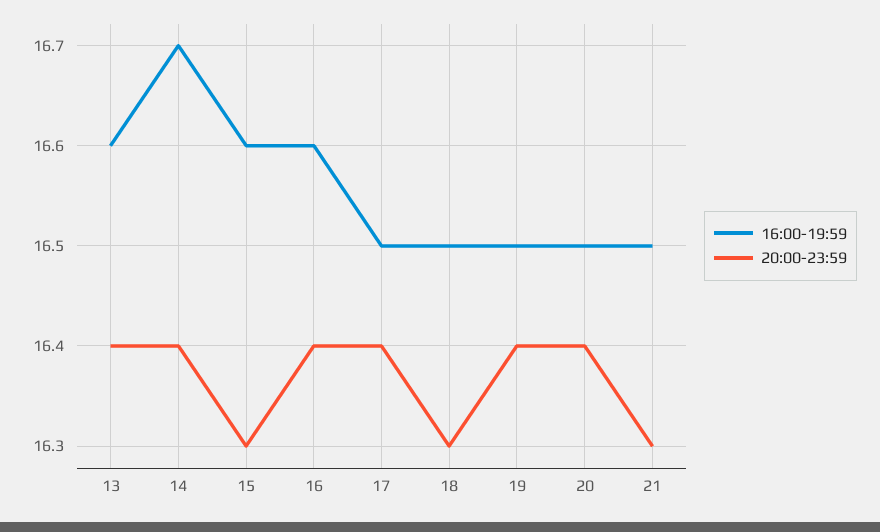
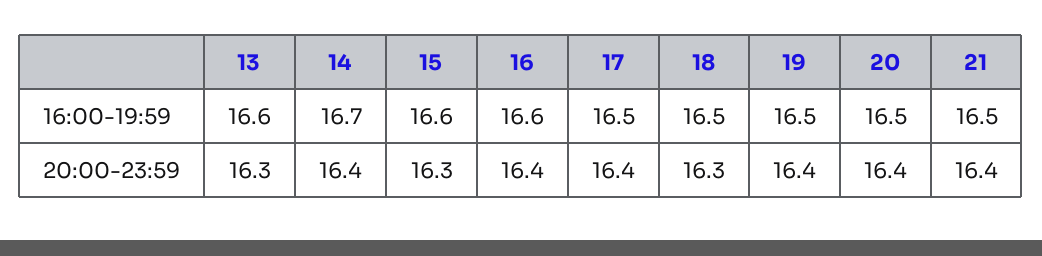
20:00-23:59, 13: 16.4 -> 16.3
20:00-23:59, 21: 16.3 -> 16.4

